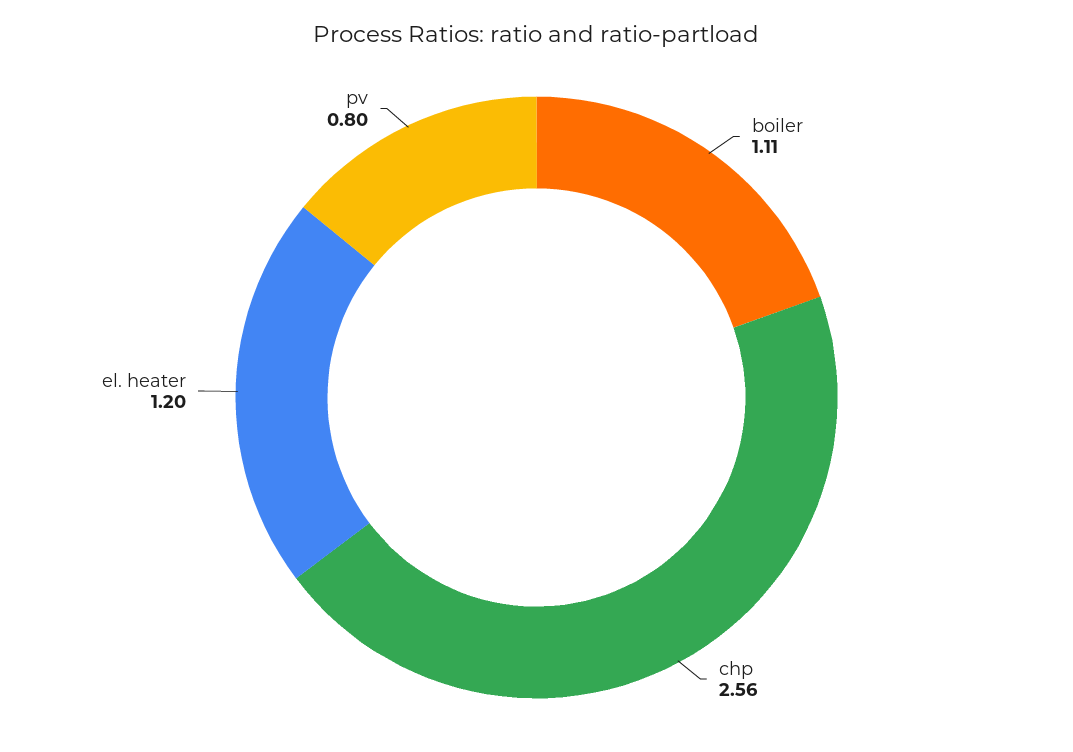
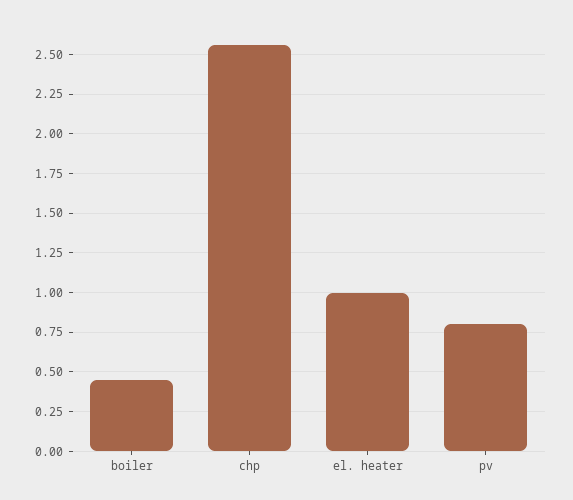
boiler: 1.11 -> 0.45
el. heater: 1.2 -> 1

